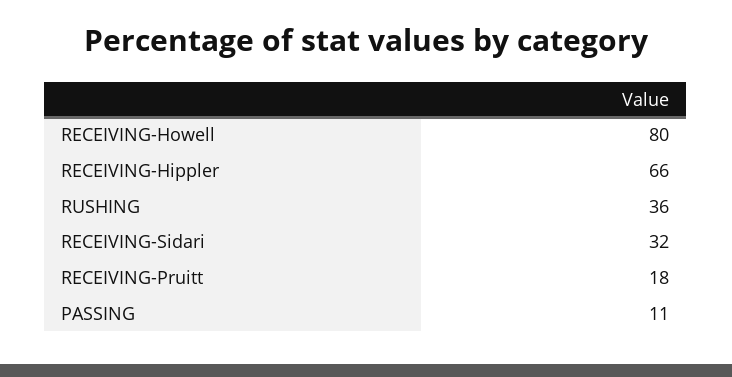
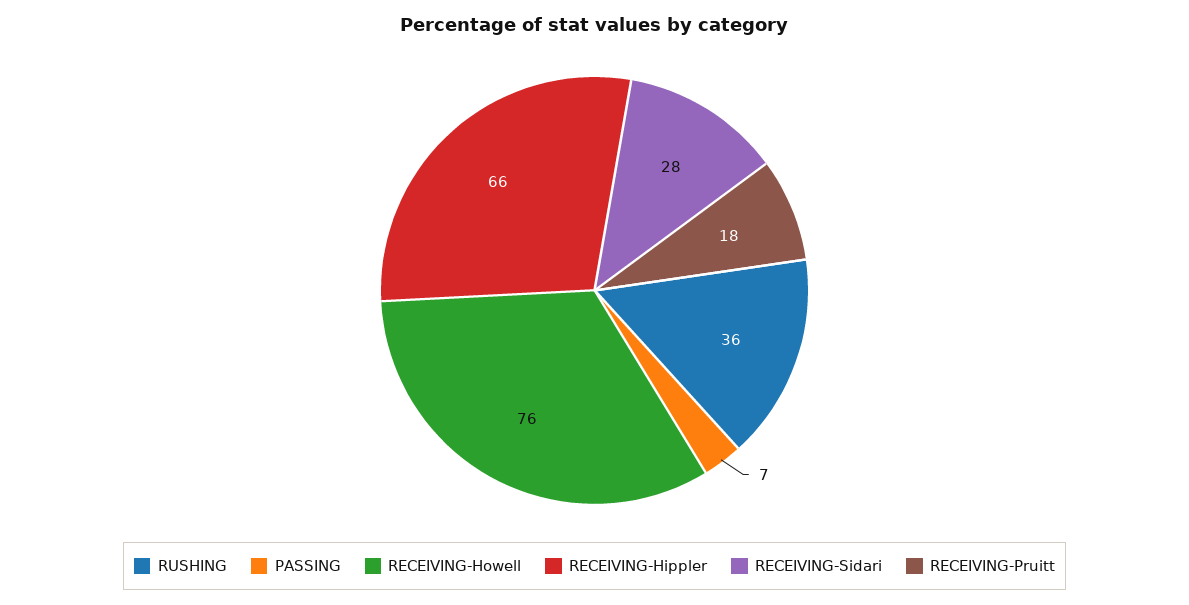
RECEIVING-Howell: 80 -> 76
RECEIVING-Sidari: 32 -> 28
PASSING: 11 -> 7

